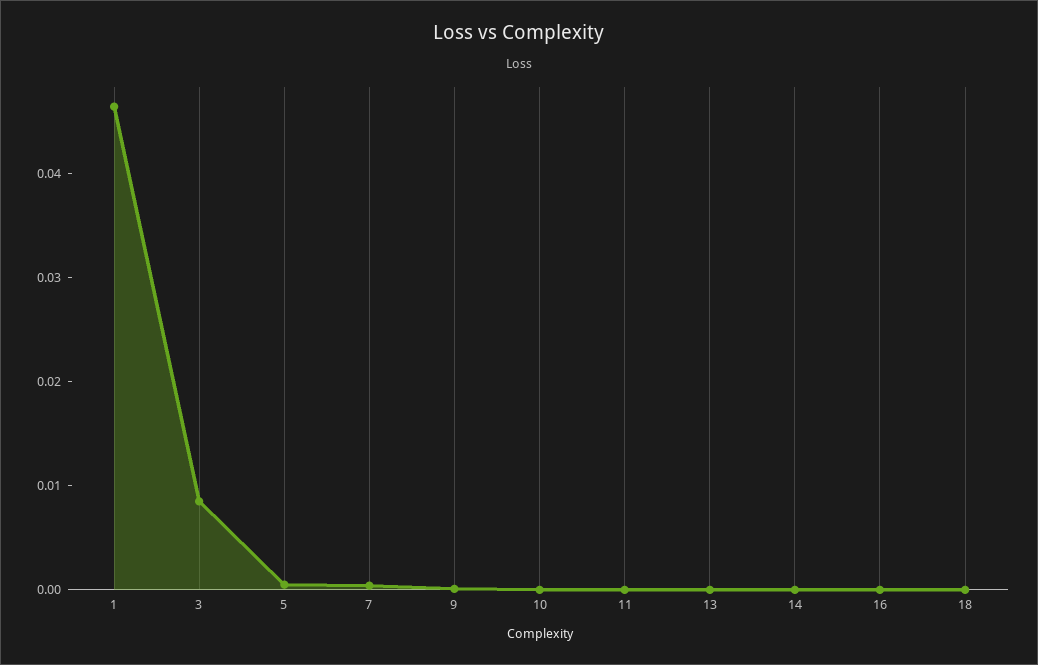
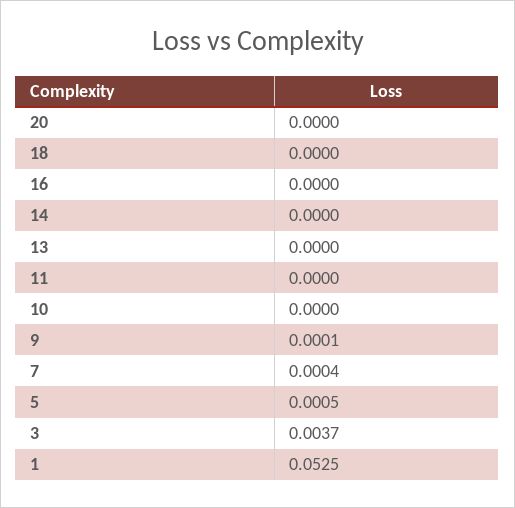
1: 0.046 -> 0.0525
3: 0.008 -> 0.0037
20: none -> 0

